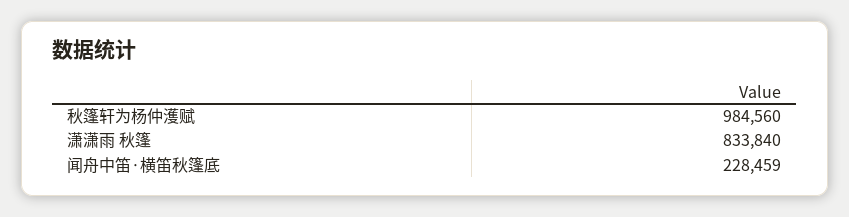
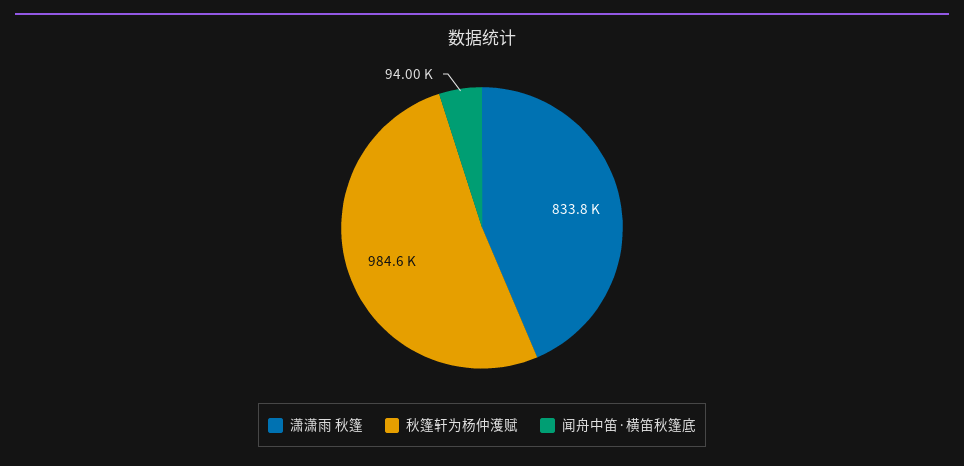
闻舟中笛·横笛秋篷底: 228459 -> 94000

